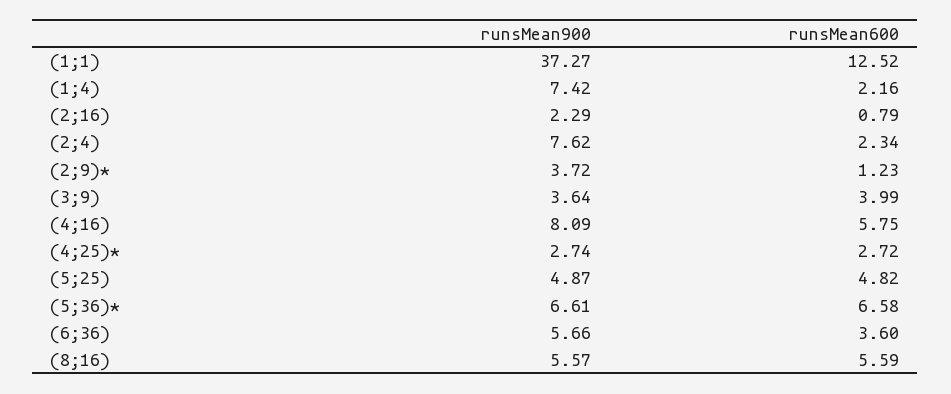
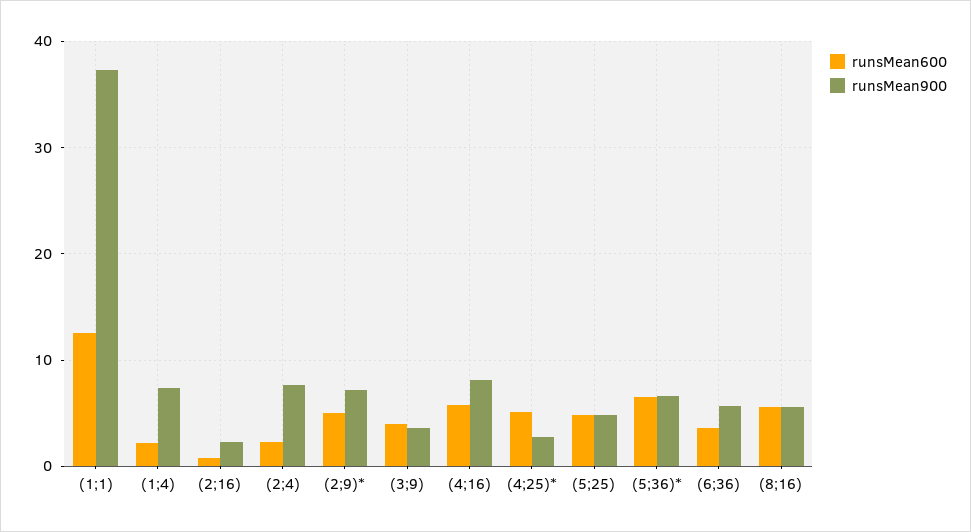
runsMean900, (2;9)*: 3.72 -> 7
runsMean600, (2;9)*: 1.23 -> 5
runsMean600, (4;25)*: 2.72 -> 5

